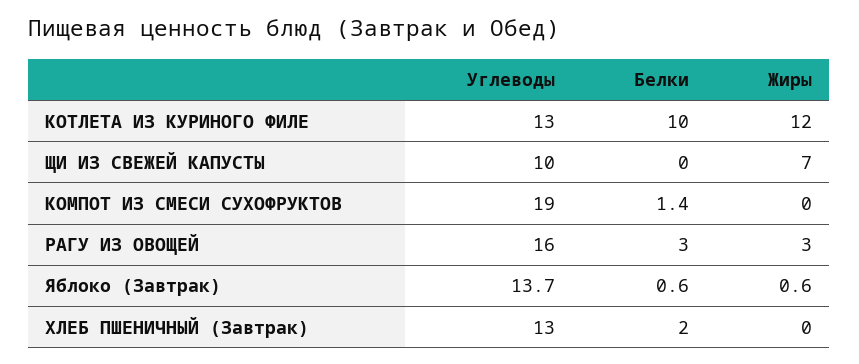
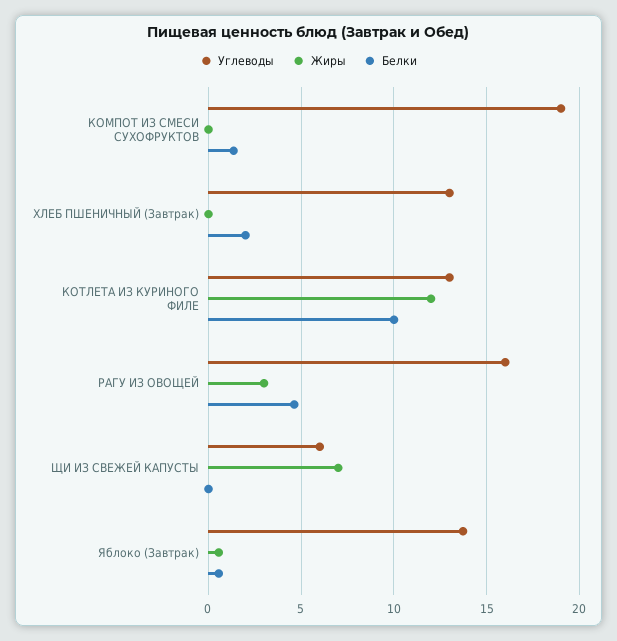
Углеводы, ЩИ ИЗ СВЕЖЕЙ КАПУСТЫ: 10 -> 6
Белки, РАГУ ИЗ ОВОЩЕЙ: 3 -> 4.5

